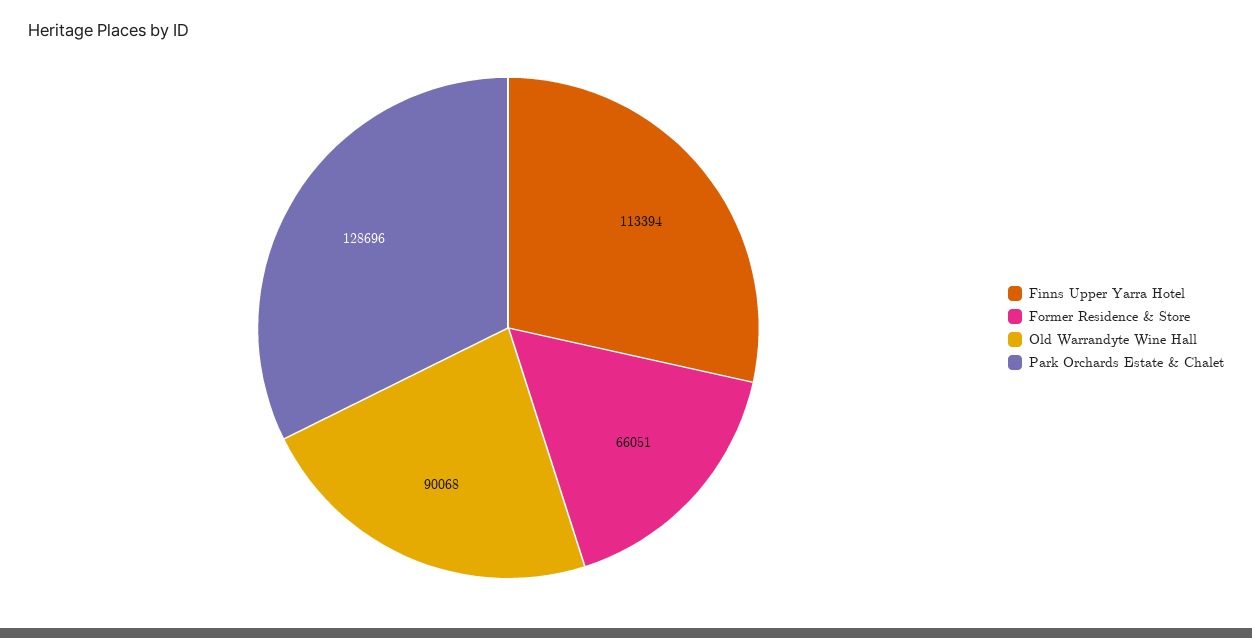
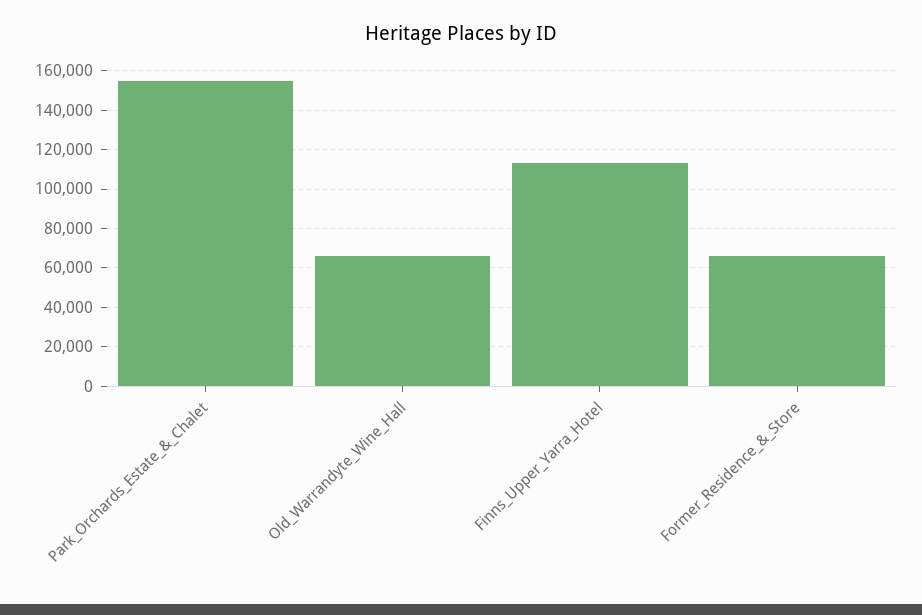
Old Warrandyte Wine Hall: 90068 -> 65000
Park Orchards Estate & Chalet: 128696 -> 155000

